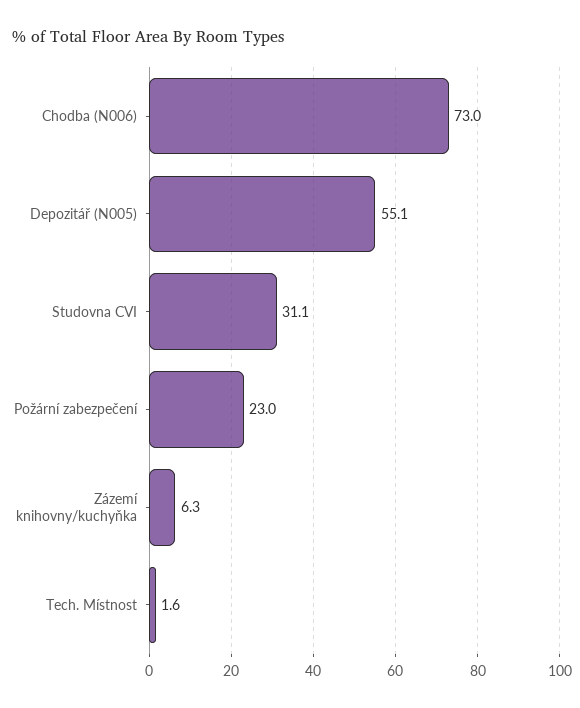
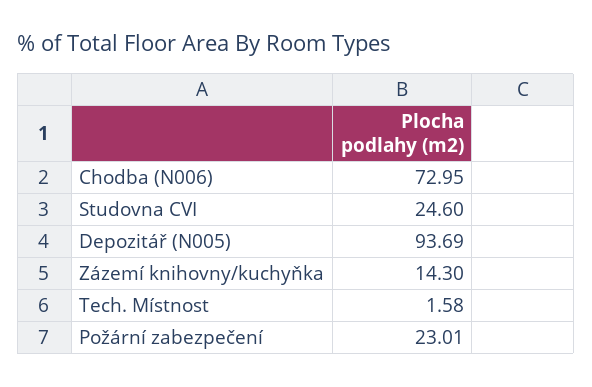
Depozitář (N005): 55.1 -> 93.69
Studovna CVI: 31.1 -> 24.6
Zázemí knihovny/kuchyňka: 6.3 -> 14.3

